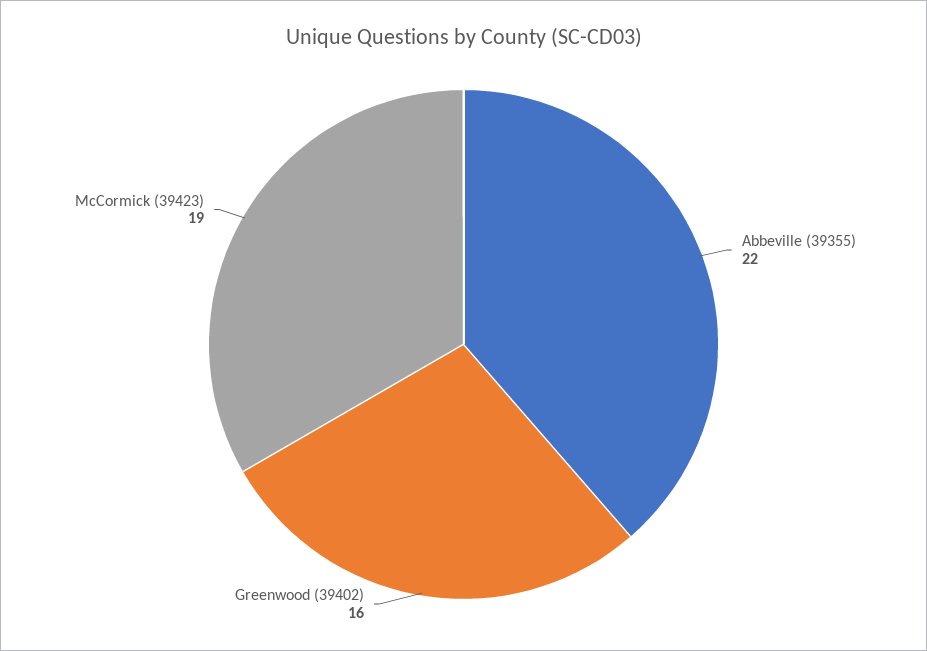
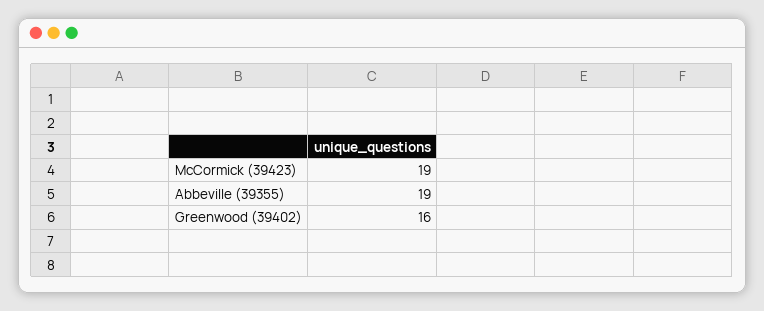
Abbeville (39355): 22 -> 19

